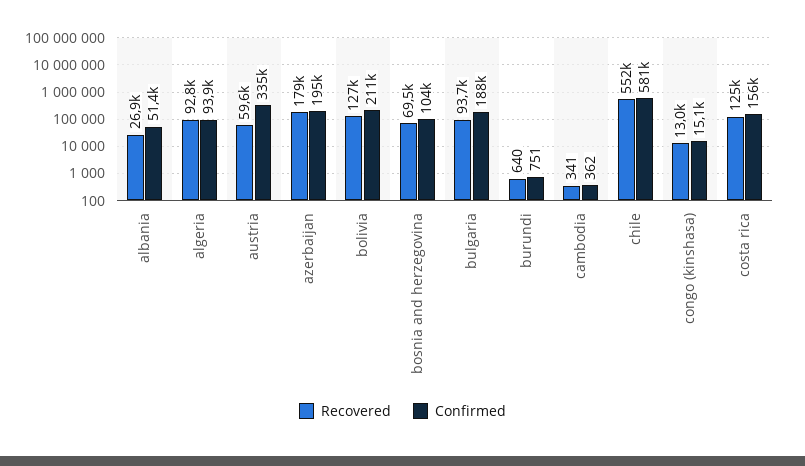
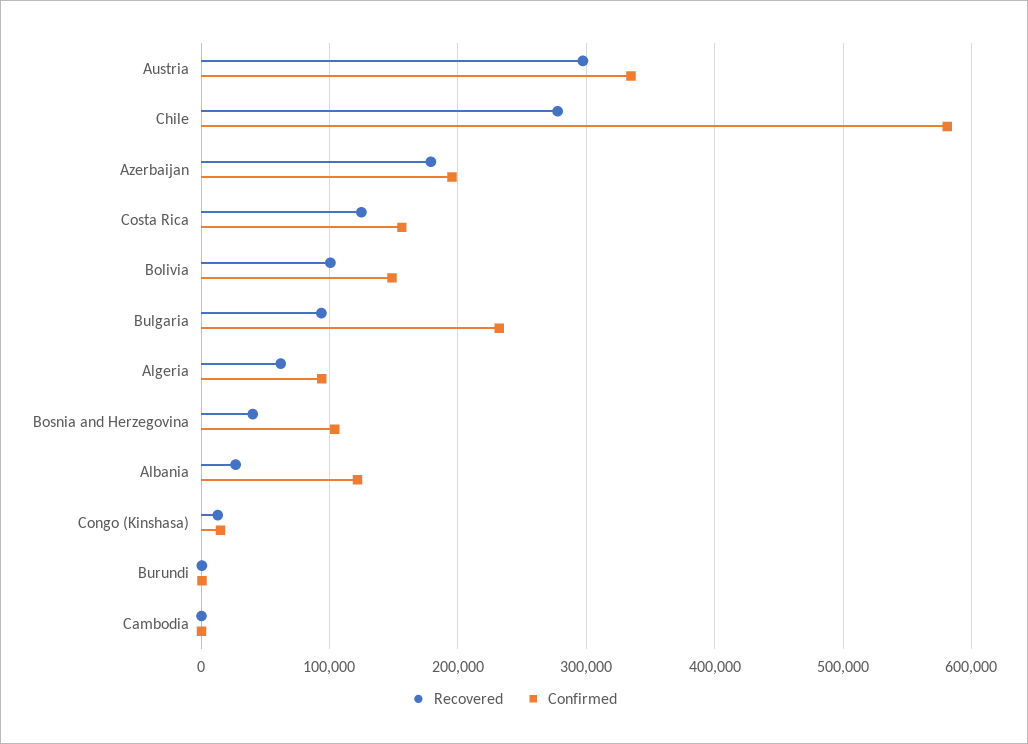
Confirmed, albania: 51400 -> 120000
Recovered, algeria: 92800 -> 60000
Recovered, austria: 59600 -> 300000
Recovered, bolivia: 127000 -> 100000
Confirmed, bolivia: 211000 -> 150000
Recovered, bosnia and herzegovina: 69500 -> 40000
Confirmed, bulgaria: 188000 -> 230000
Recovered, chile: 552000 -> 280000

